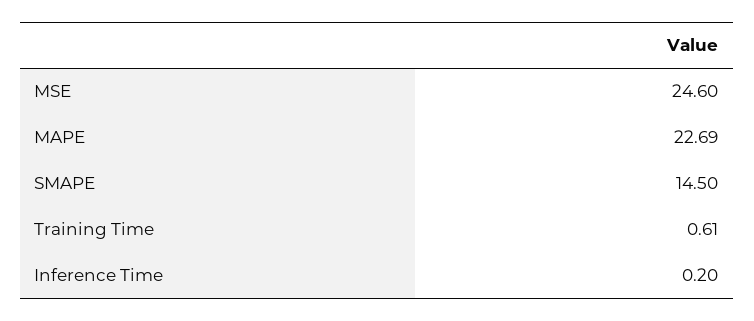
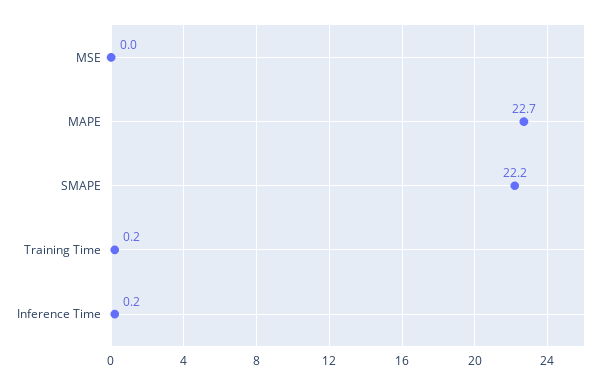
MSE: 24.6 -> 0
SMAPE: 14.5 -> 22.2
Training Time: 0.61 -> 0.2

